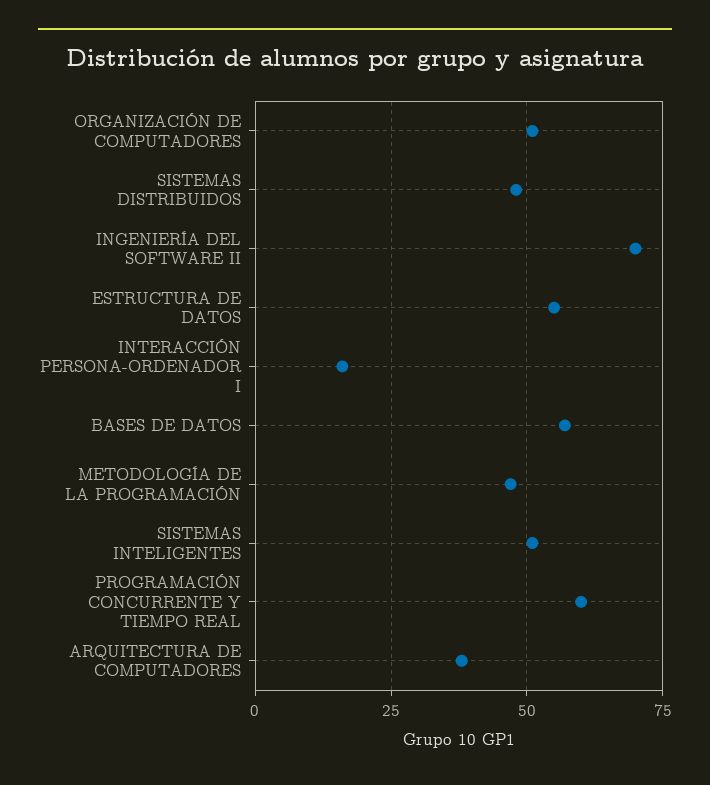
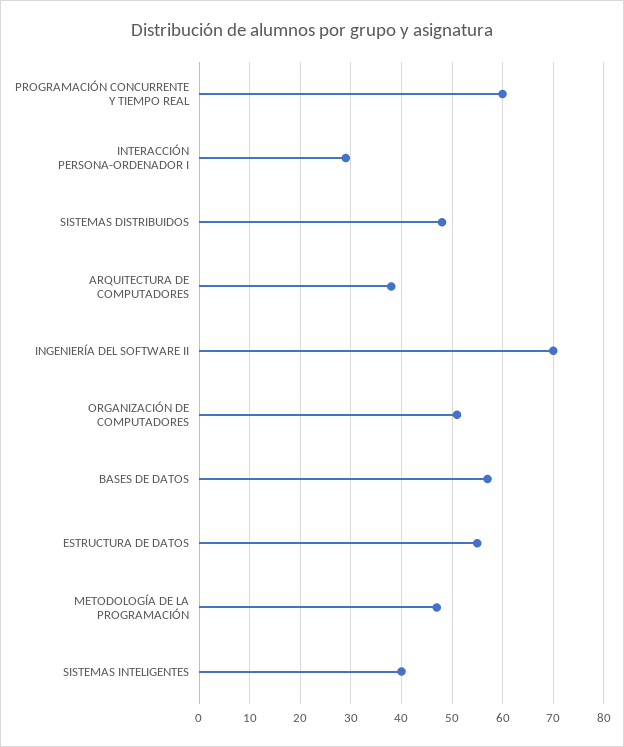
INTERACCIÓN PERSONA-ORDENADOR I: 15 -> 30
SISTEMAS INTELIGENTES: 50 -> 40

